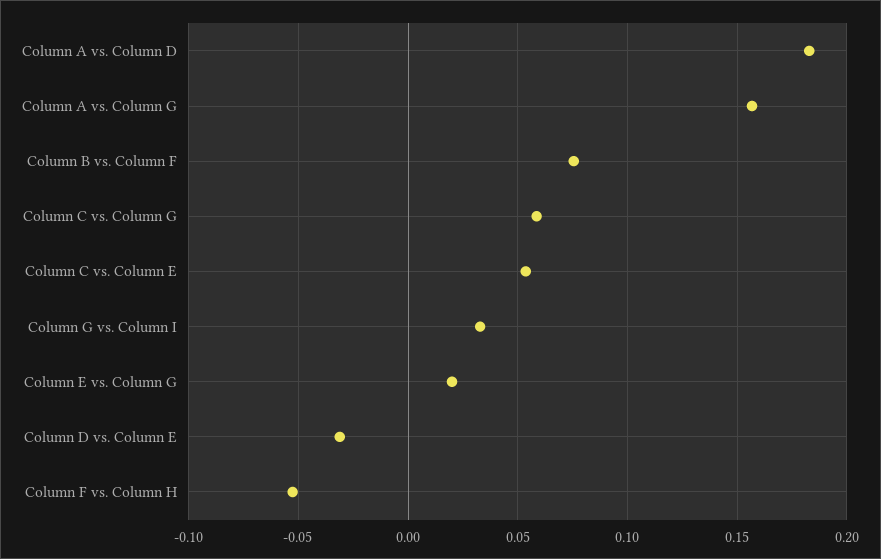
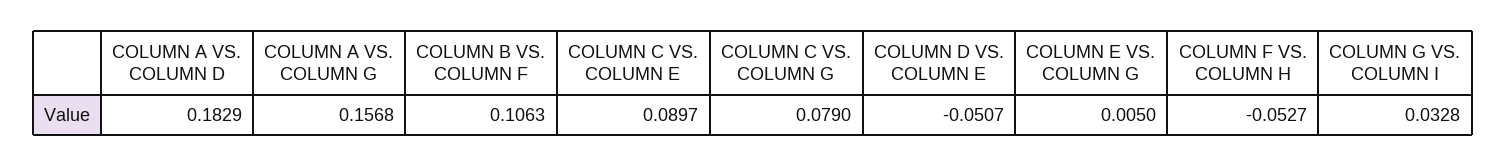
Column B vs. Column F: 0.075 -> 0.1063
Column C vs. Column G: 0.06 -> 0.079
Column C vs. Column E: 0.055 -> 0.0897
Column E vs. Column G: 0.02 -> 0.005
Column D vs. Column E: -0.03 -> -0.0507

